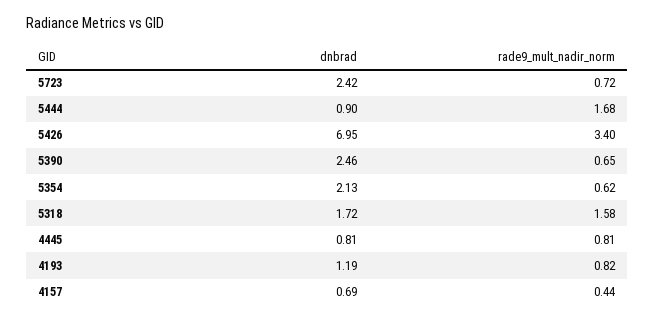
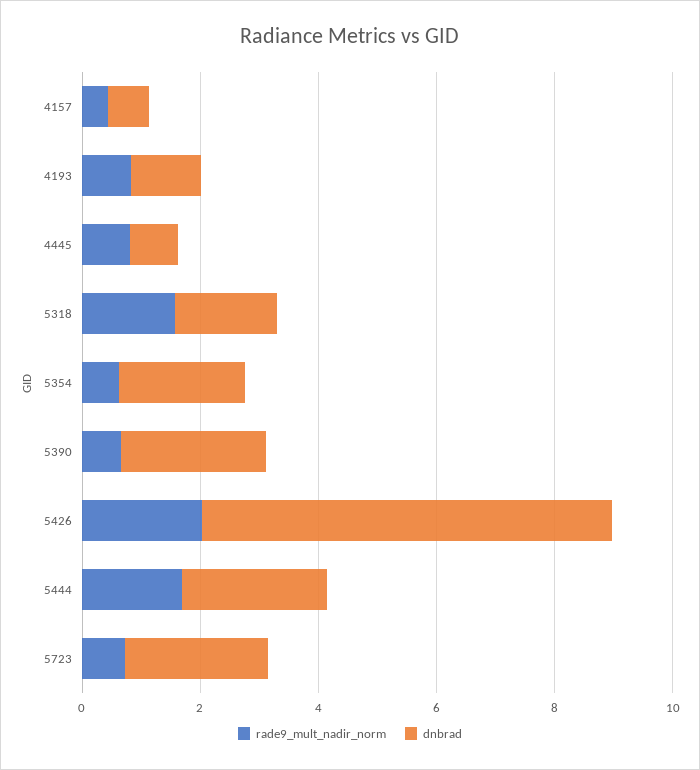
dnbrad, 5444: 0.9 -> 2.5
rade9_mult_nadir_norm, 5426: 3.4 -> 2

